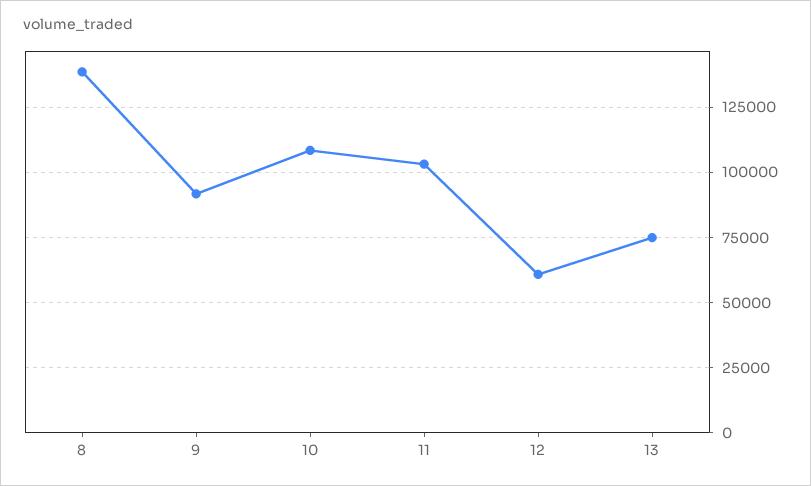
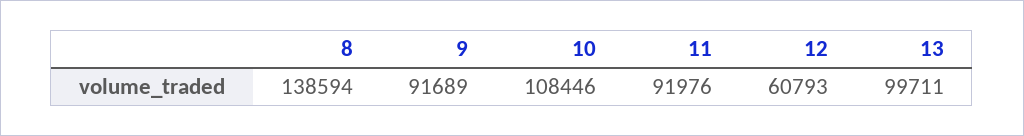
11: 102500 -> 91976
13: 75000 -> 99711

